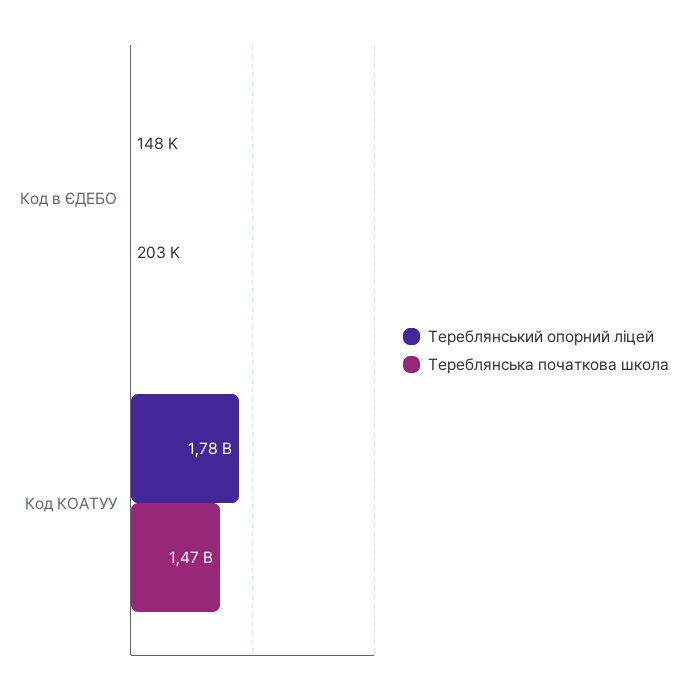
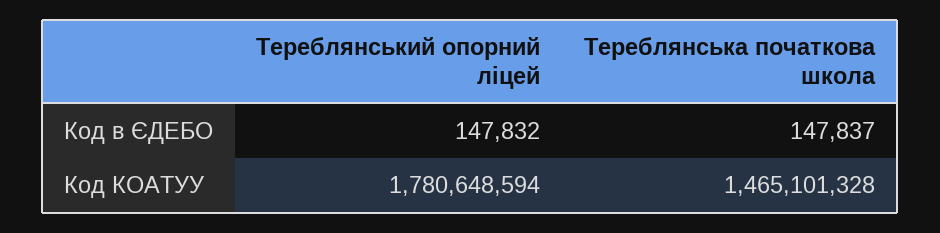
Тереблянська початкова школа, Код в ЄДЕБО: 203000 -> 147837

